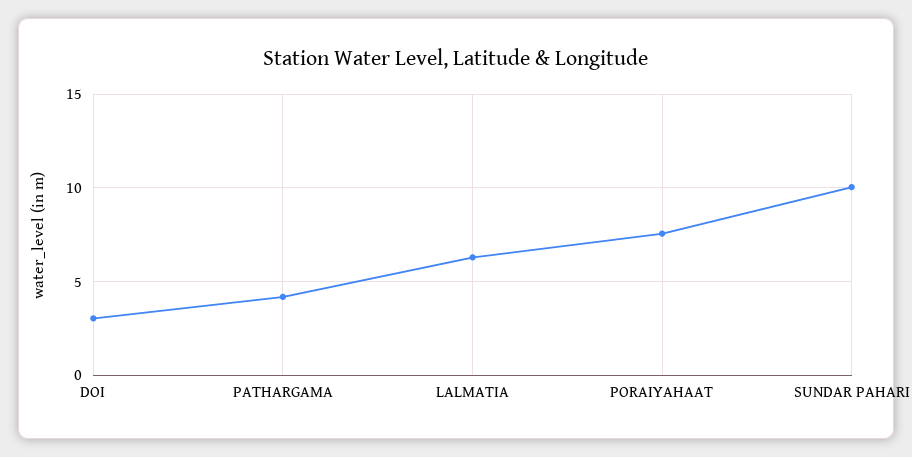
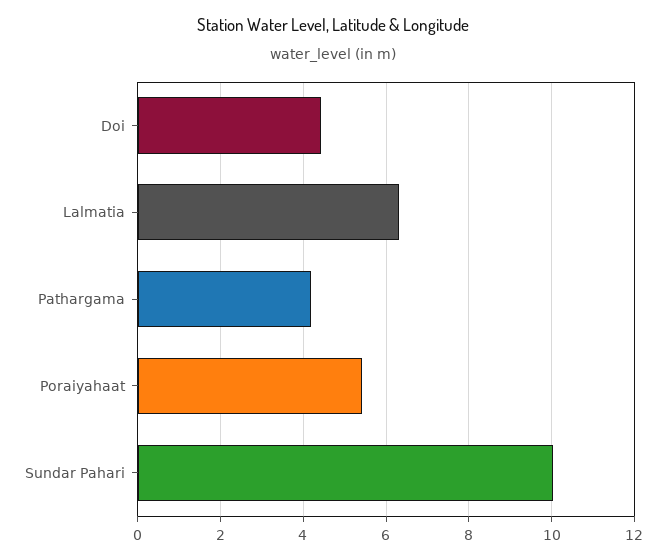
DOI: 3 -> 4.4
PORAIYAHAAT: 7.5 -> 5.4

